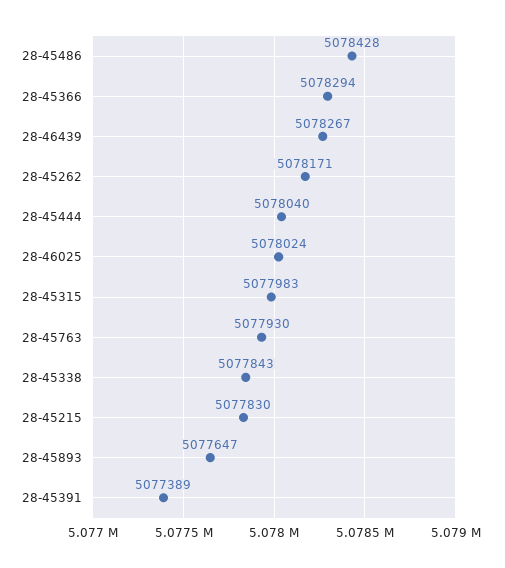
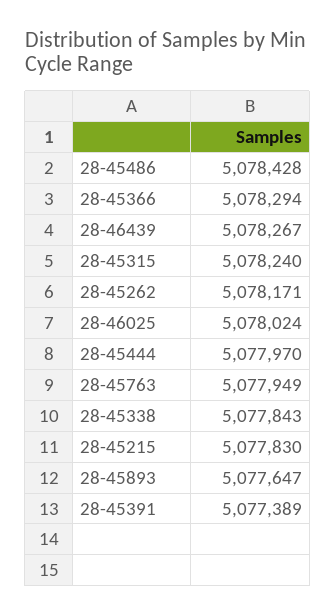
28-45444: 5078040 -> 5077970
28-45315: 5077983 -> 5078240
28-45763: 5077930 -> 5077949

